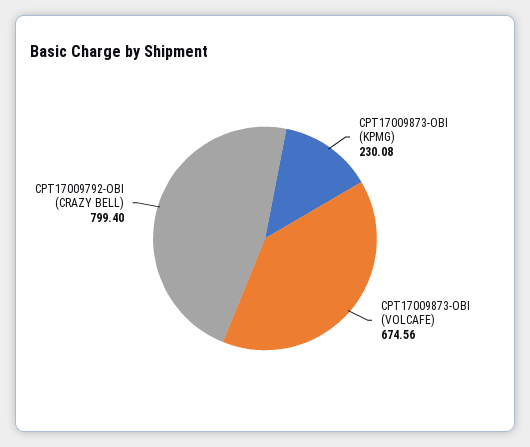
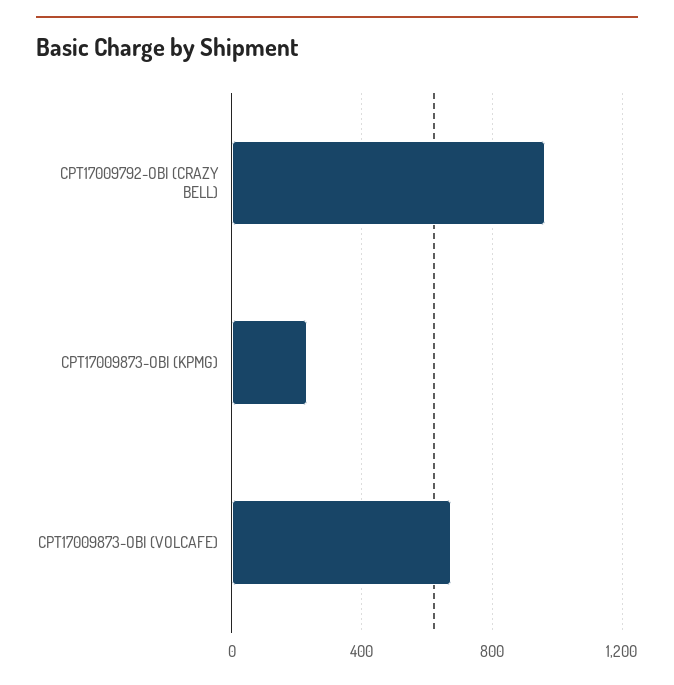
CPT17009792-OBI (CRAZY BELL): 799.4 -> 950

